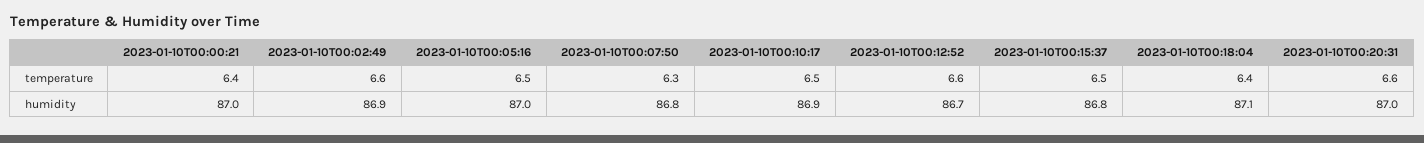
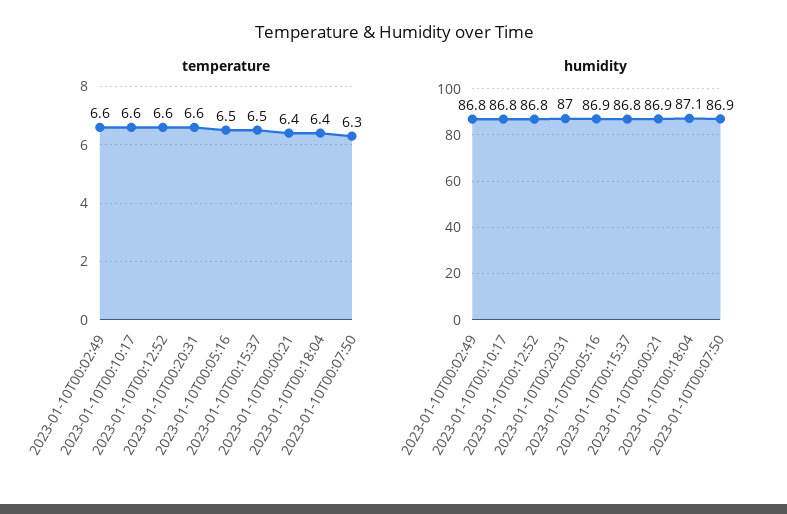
temperature, 2023-01-10T00:10:17: 6.5 -> 6.6
humidity, 2023-01-10T00:00:21: 87 -> 86.9
humidity, 2023-01-10T00:02:49: 86.9 -> 86.8
humidity, 2023-01-10T00:05:16: 87 -> 86.9
humidity, 2023-01-10T00:07:50: 86.8 -> 86.9
humidity, 2023-01-10T00:10:17: 86.9 -> 86.8
humidity, 2023-01-10T00:12:52: 86.7 -> 86.8

